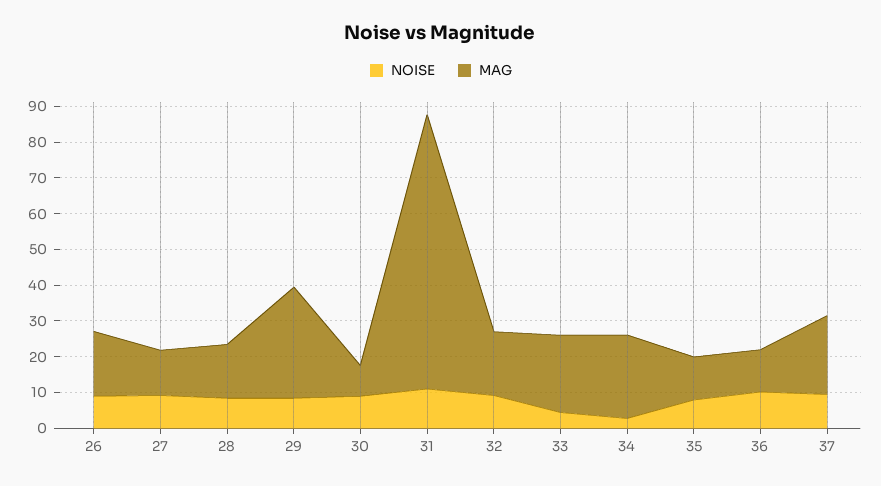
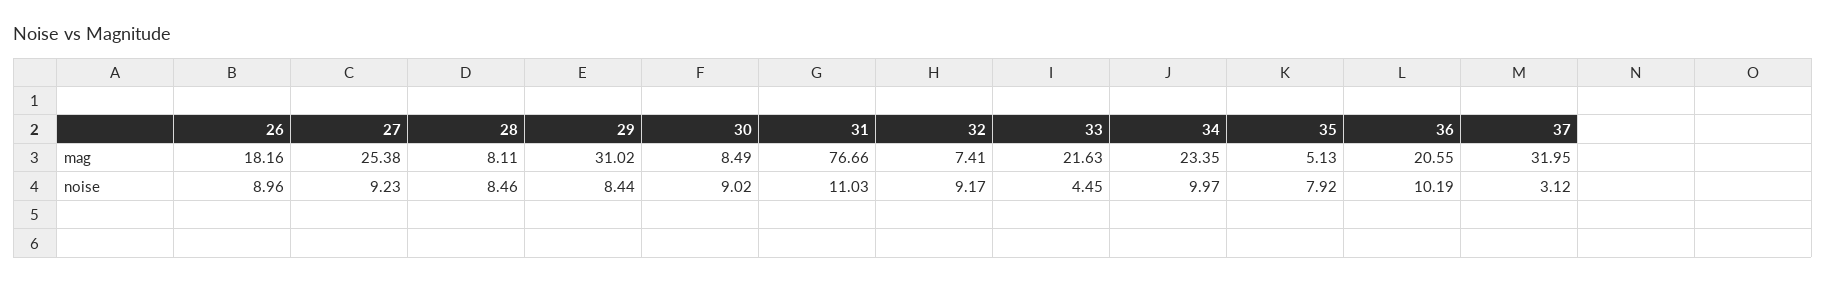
MAG, 27: 12.5 -> 25.38
MAG, 28: 15 -> 8.11
MAG, 32: 17.5 -> 7.41
NOISE, 34: 2.5 -> 9.97
MAG, 35: 12.5 -> 5.13
MAG, 36: 12.5 -> 20.55
NOISE, 37: 10 -> 3.12
MAG, 37: 22.5 -> 31.95

